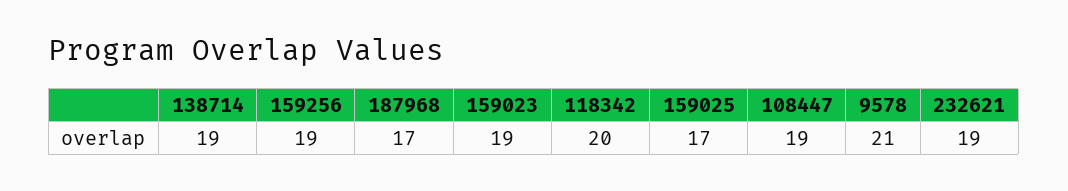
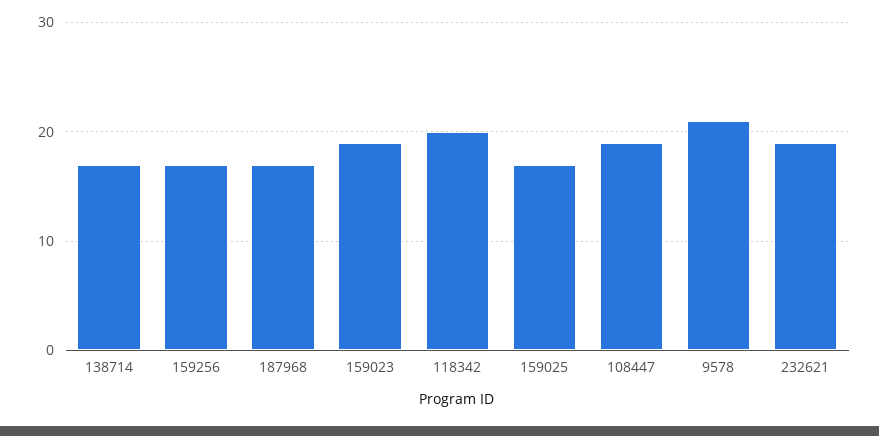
138714: 19 -> 17
159256: 19 -> 17

